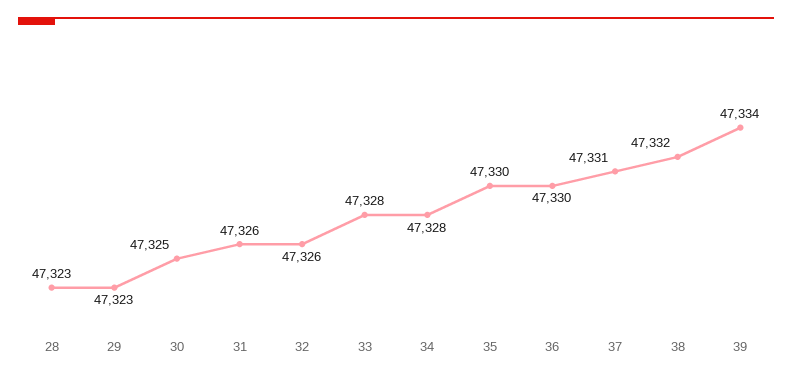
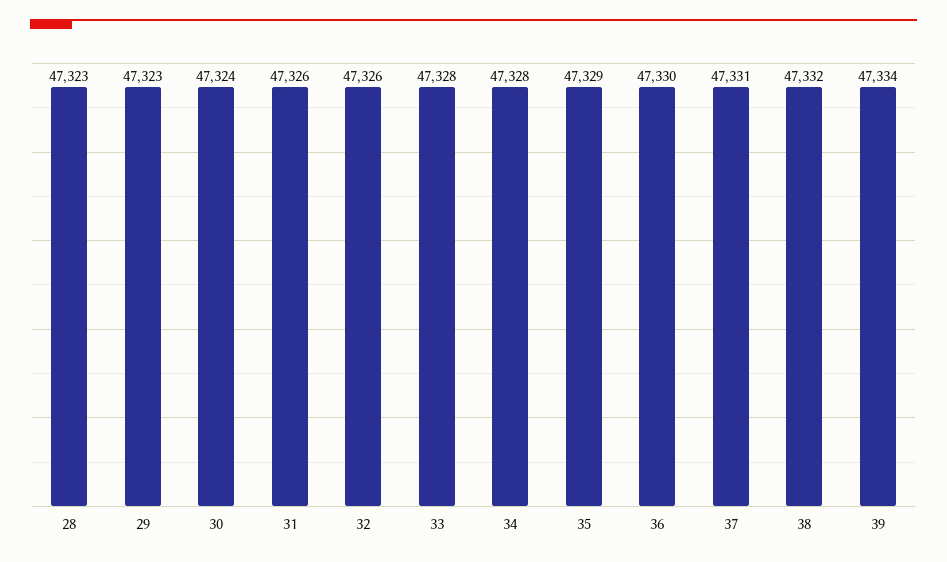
30: 47325 -> 47324
35: 47330 -> 47329

